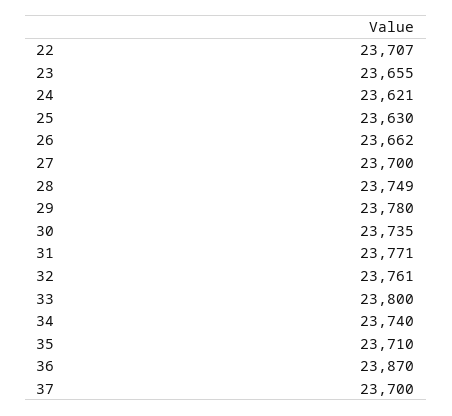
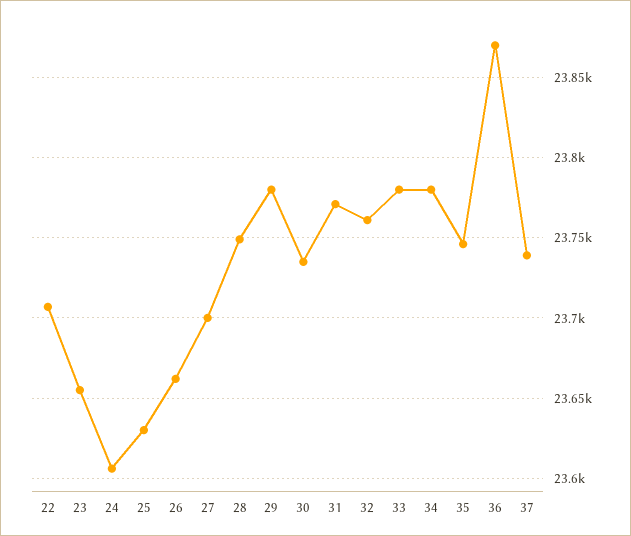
24: 23621 -> 23605
33: 23800 -> 23780
34: 23740 -> 23780
35: 23710 -> 23745
37: 23700 -> 23740

